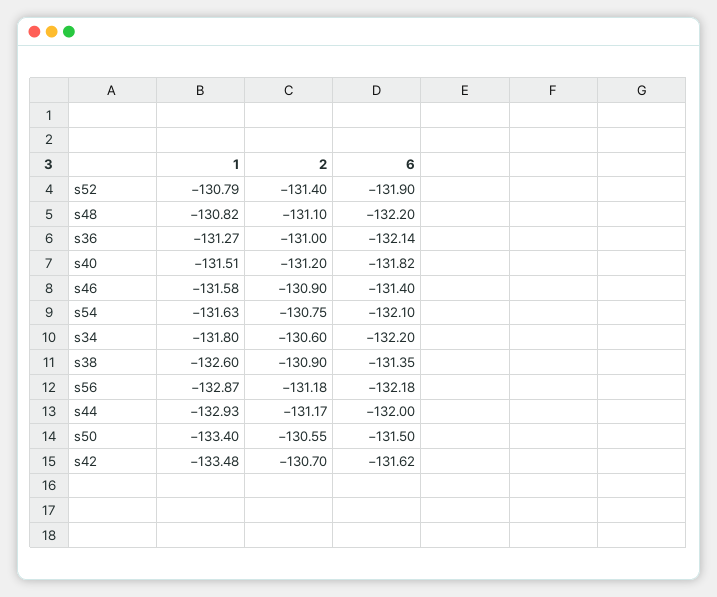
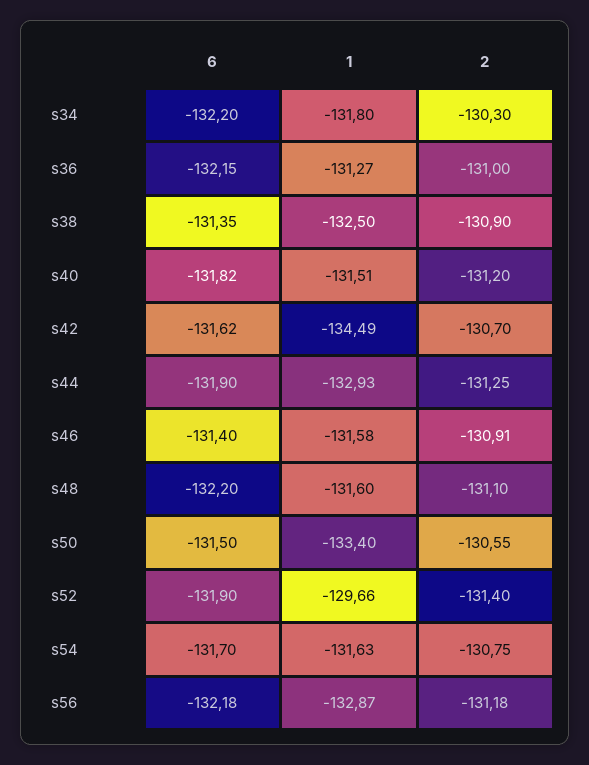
1, s52: -130.79 -> -129.66
1, s48: -130.82 -> -131.6
6, s36: -132.14 -> -132.15
2, s46: -130.9 -> -130.91
6, s54: -132.1 -> -131.7
2, s34: -130.6 -> -130.3
1, s38: -132.6 -> -132.5
2, s44: -131.17 -> -131.25
6, s44: -132 -> -131.9
1, s42: -133.48 -> -134.49

